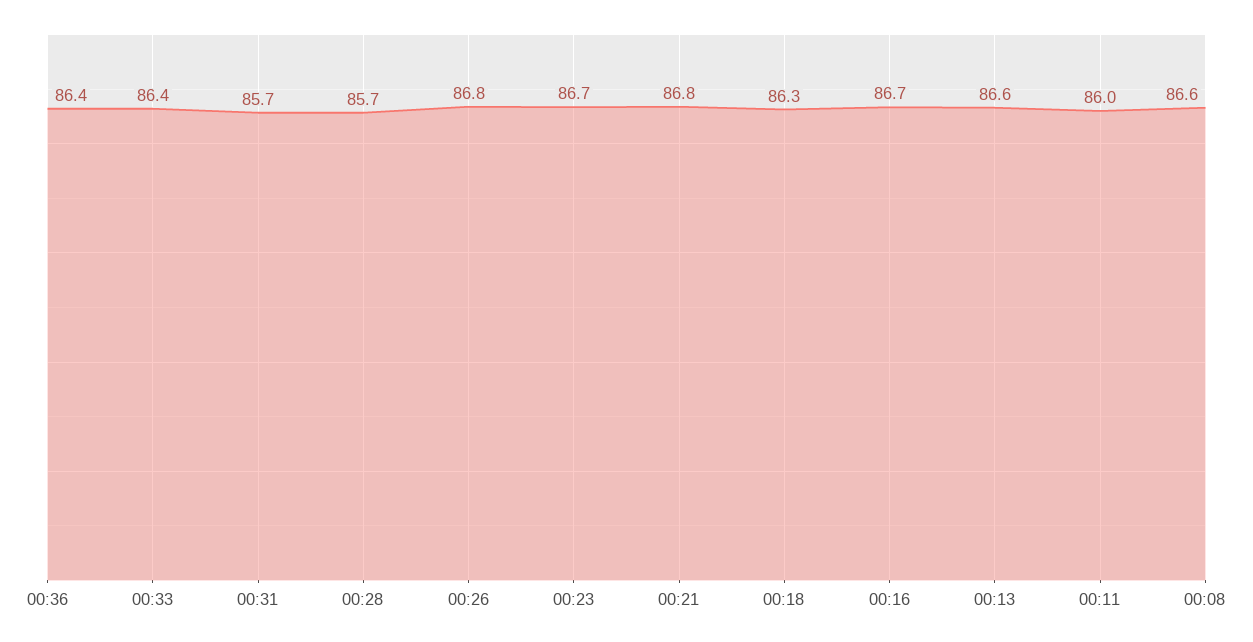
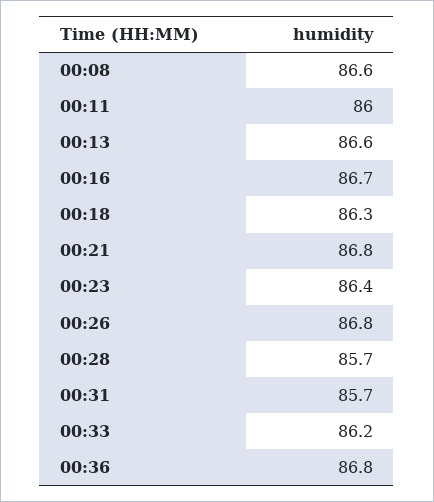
00:36: 86.4 -> 86.8
00:33: 86.4 -> 86.2
00:23: 86.7 -> 86.4

